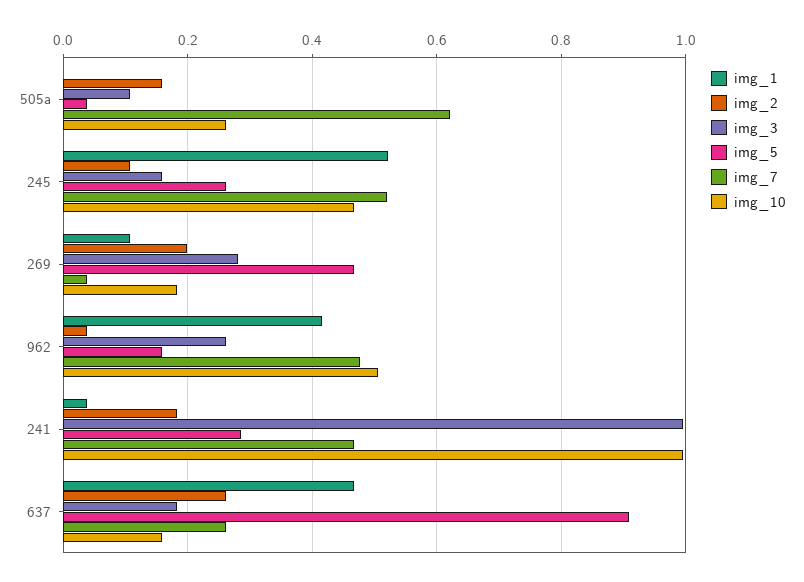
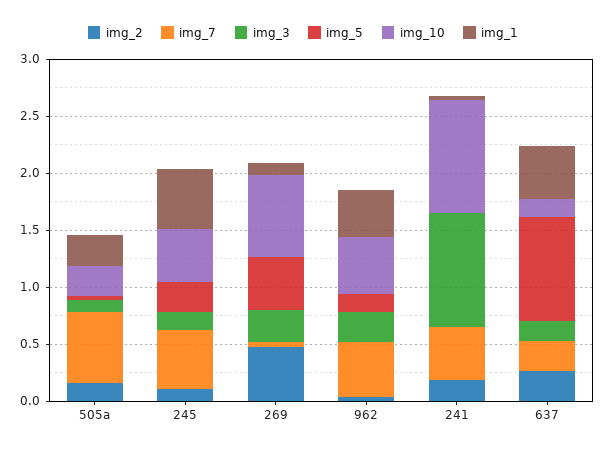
img_1, 505a: 0 -> 0.3
img_2, 269: 0.2 -> 0.5
img_10, 269: 0.18 -> 0.7
img_5, 241: 0.28 -> 0

